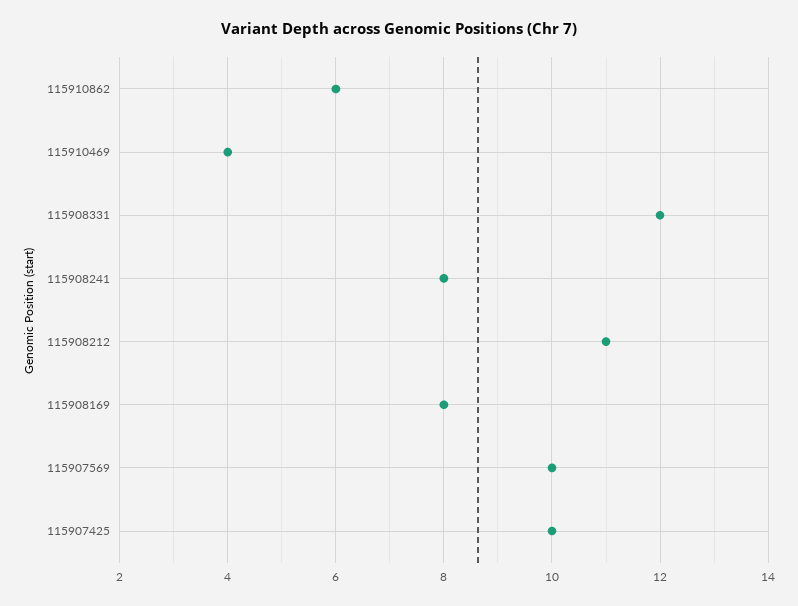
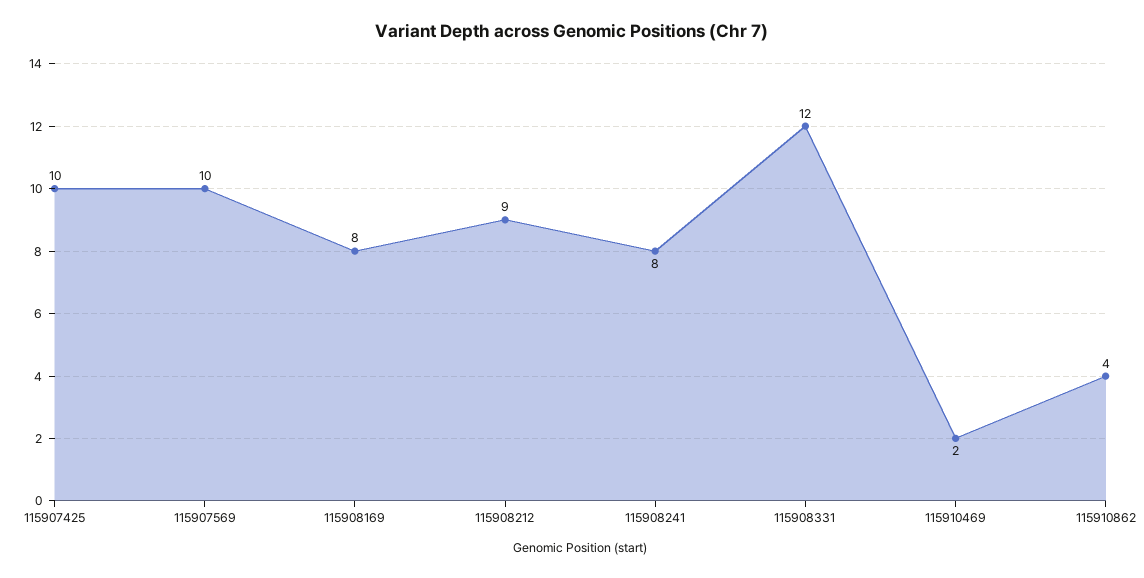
115910862: 6 -> 4
115910469: 4 -> 2
115908212: 11 -> 9

